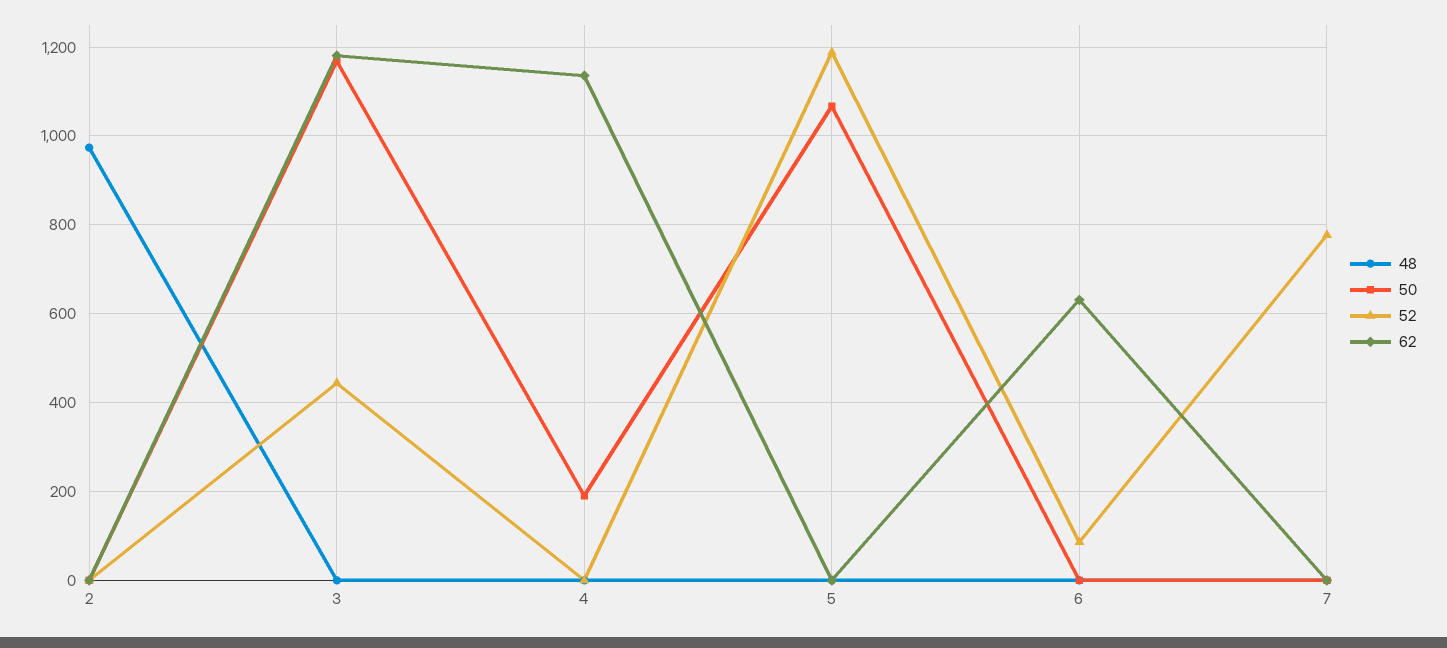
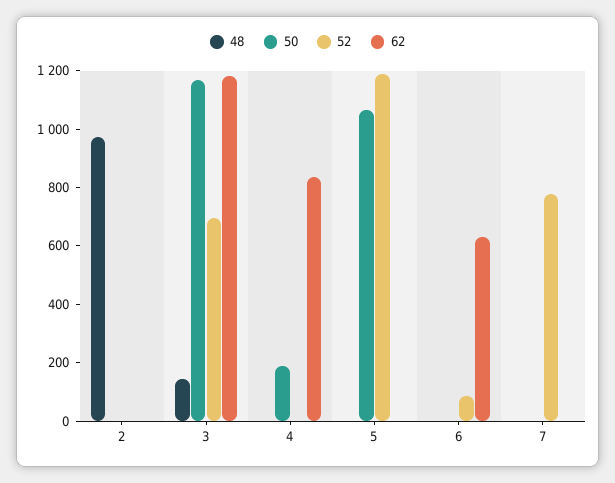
48, 3: 0 -> 150
52, 3: 440 -> 700
62, 4: 1140 -> 850

